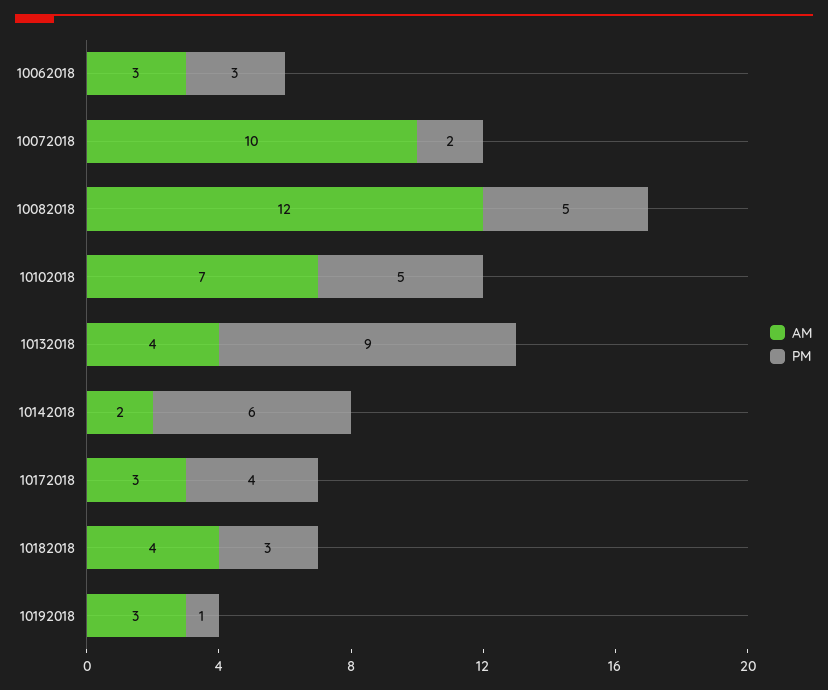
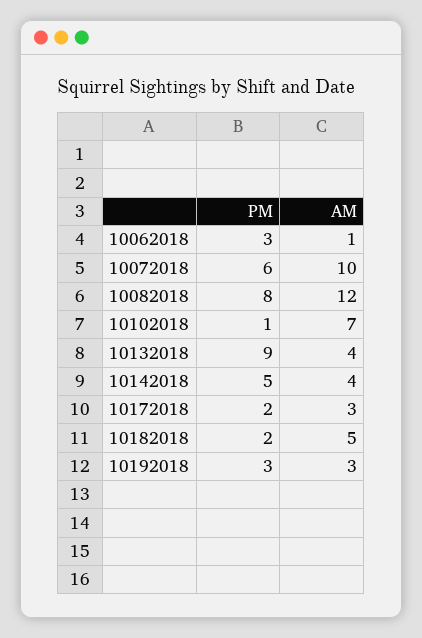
AM, 10062018: 3 -> 1
PM, 10072018: 2 -> 6
PM, 10082018: 5 -> 8
PM, 10102018: 5 -> 1
AM, 10142018: 2 -> 4
PM, 10142018: 6 -> 5
PM, 10172018: 4 -> 2
AM, 10182018: 4 -> 5
PM, 10182018: 3 -> 2
PM, 10192018: 1 -> 3

